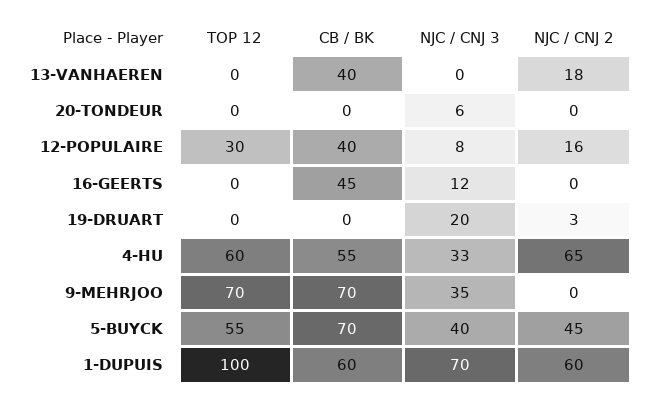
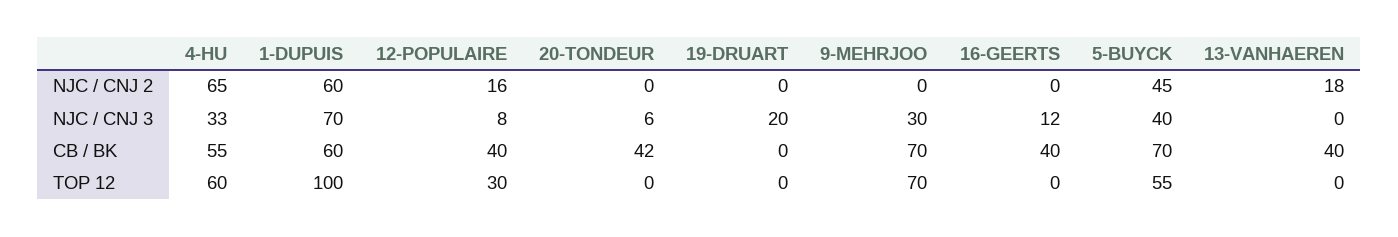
CB / BK, 20-TONDEUR: 0 -> 42
CB / BK, 16-GEERTS: 45 -> 40
NJC / CNJ 2, 19-DRUART: 3 -> 0
NJC / CNJ 3, 9-MEHRJOO: 35 -> 30

